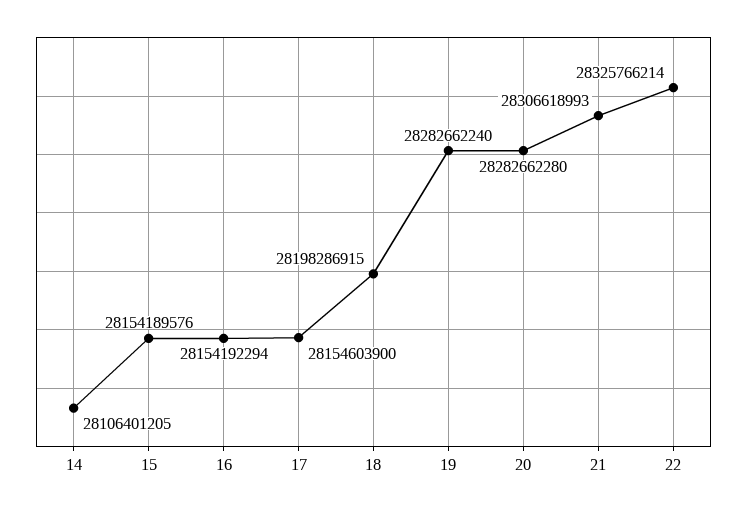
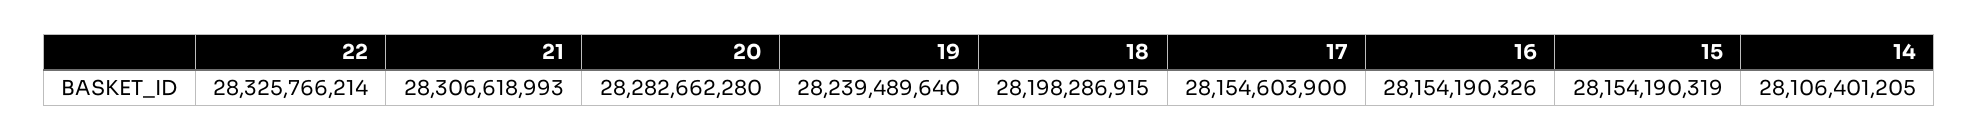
15: 28154189576 -> 28154190319
16: 28154192294 -> 28154190326
19: 28282662240 -> 28239489640

